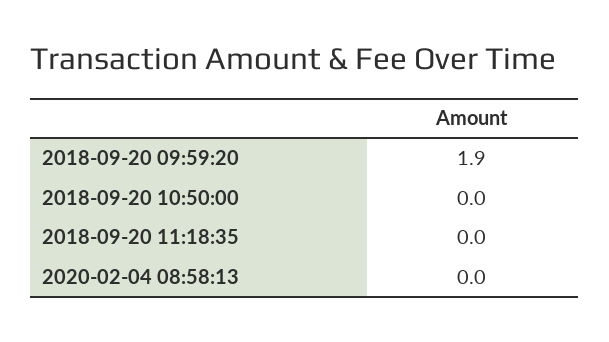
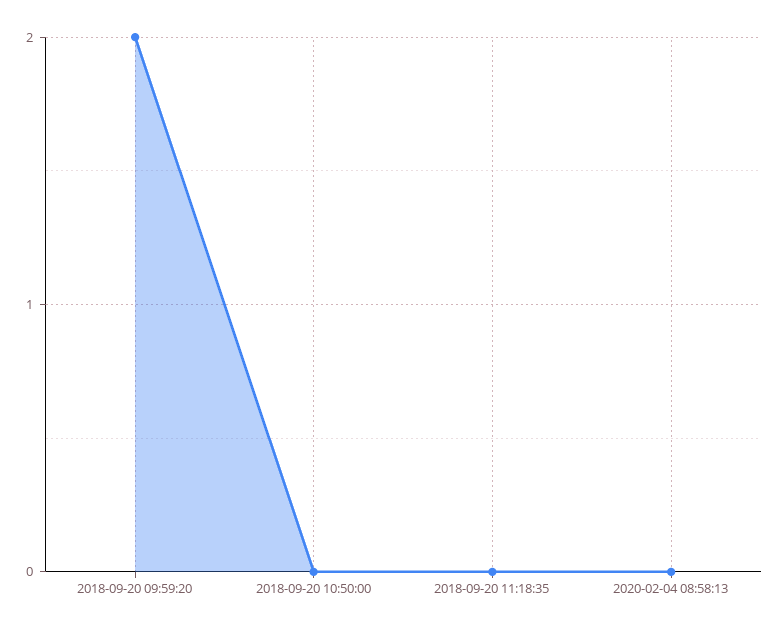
2018-09-20 09:59:20: 1.9 -> 2

